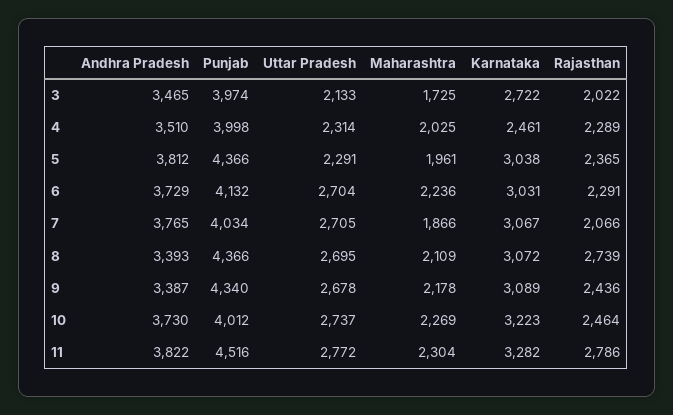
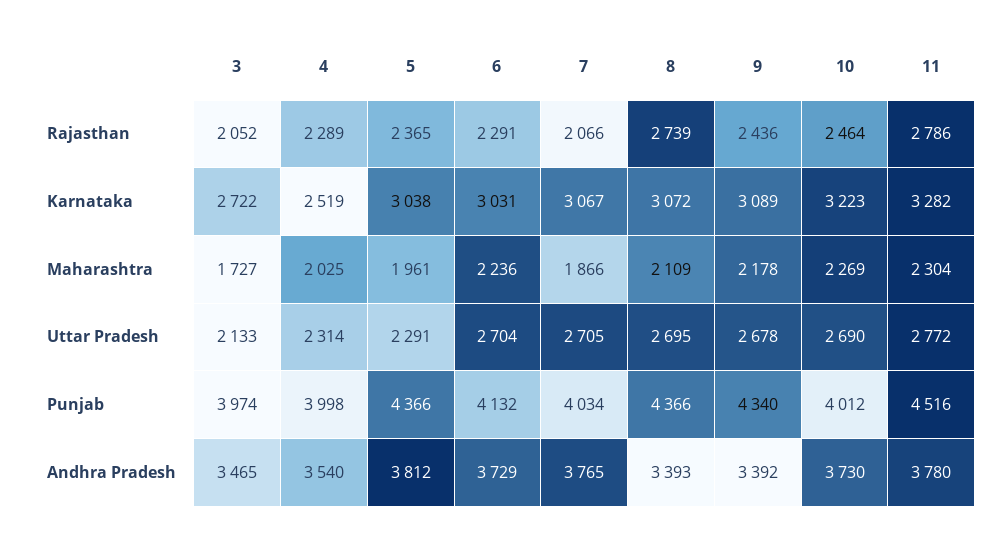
Maharashtra, 3: 1725 -> 1727
Rajasthan, 3: 2022 -> 2052
Andhra Pradesh, 4: 3510 -> 3540
Karnataka, 4: 2461 -> 2519
Andhra Pradesh, 9: 3387 -> 3392
Uttar Pradesh, 10: 2737 -> 2690
Andhra Pradesh, 11: 3822 -> 3780

